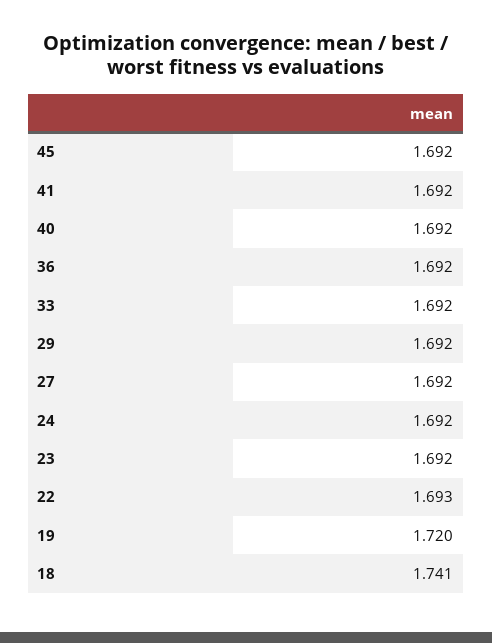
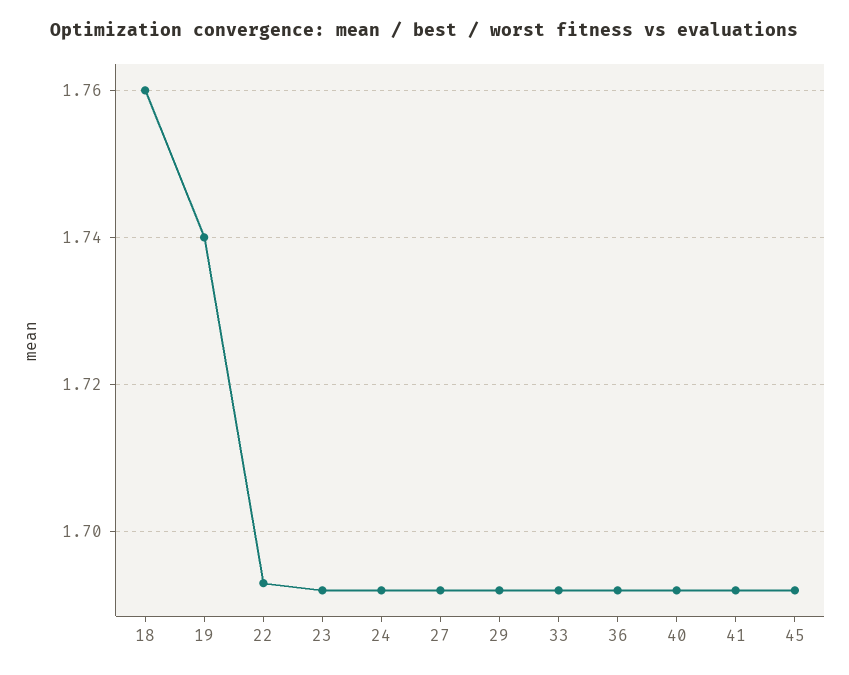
19: 1.72 -> 1.74
18: 1.741 -> 1.76

